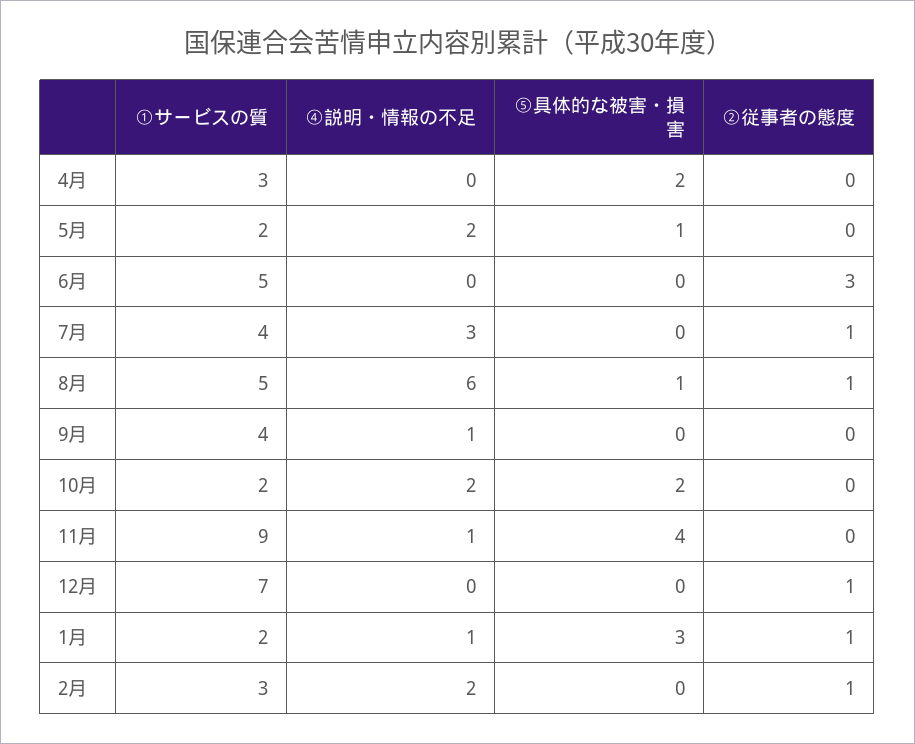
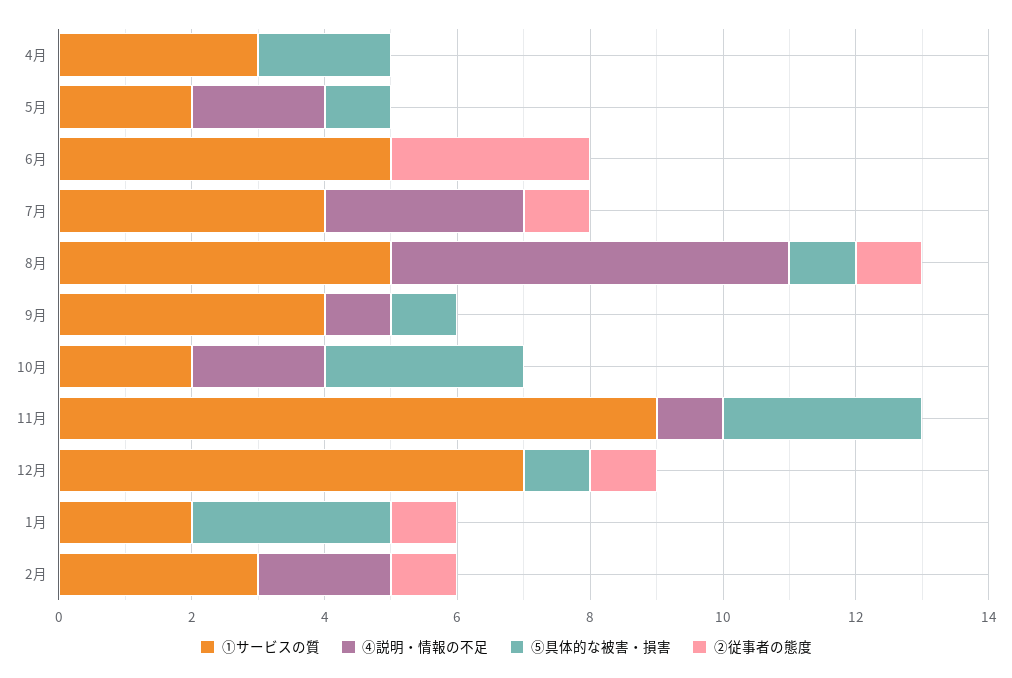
⑤具体的な被害・損害, 9月: 0 -> 1
⑤具体的な被害・損害, 10月: 2 -> 3
⑤具体的な被害・損害, 11月: 4 -> 3
⑤具体的な被害・損害, 12月: 0 -> 1
④説明・情報の不足, 1月: 1 -> 0

